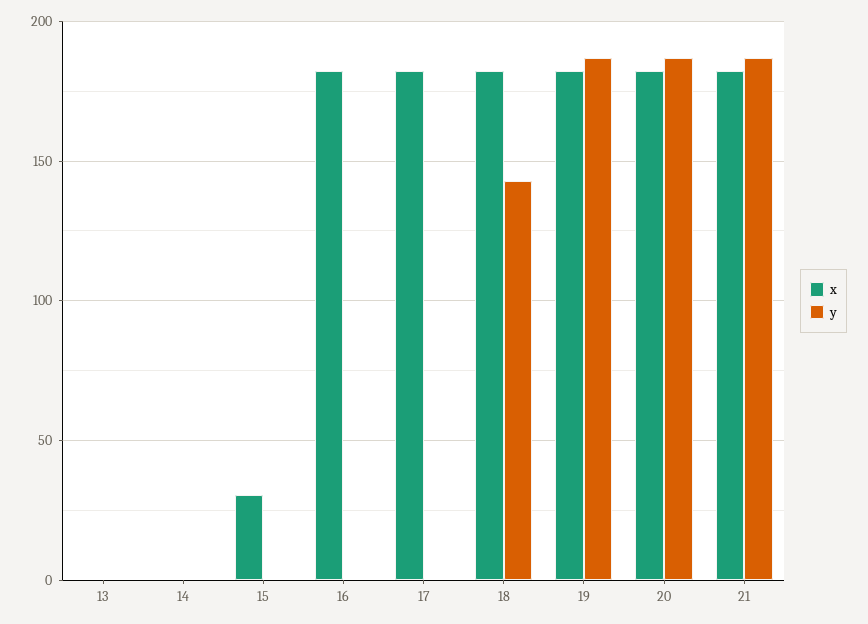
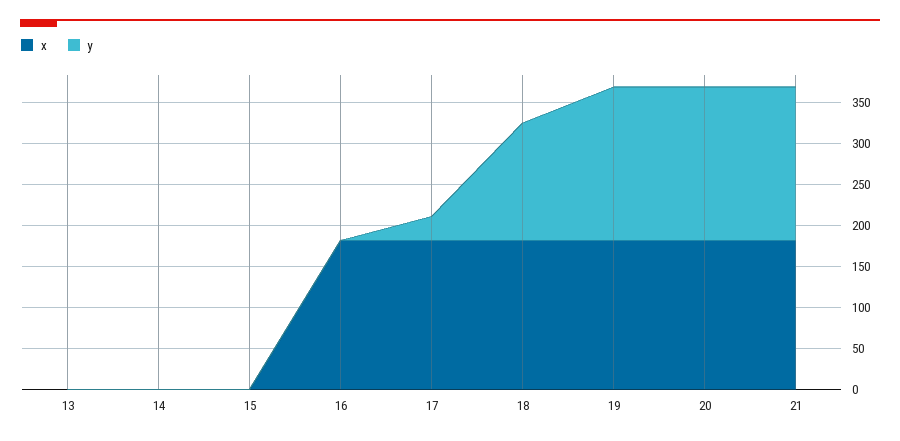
x, 15: 30 -> 0
y, 17: 0 -> 30

